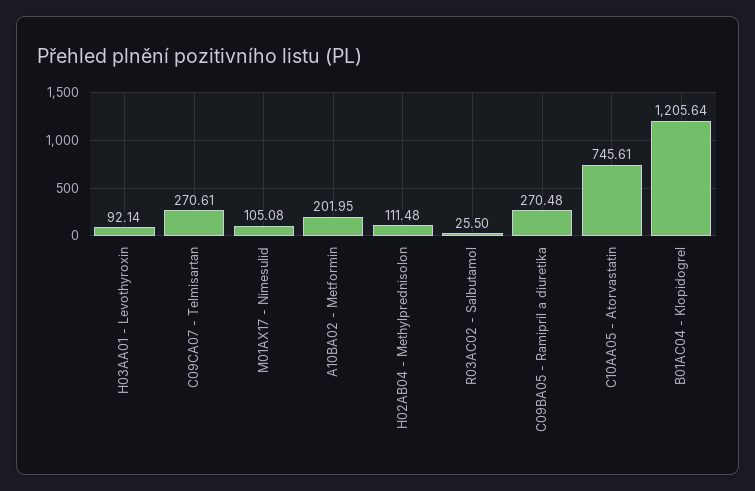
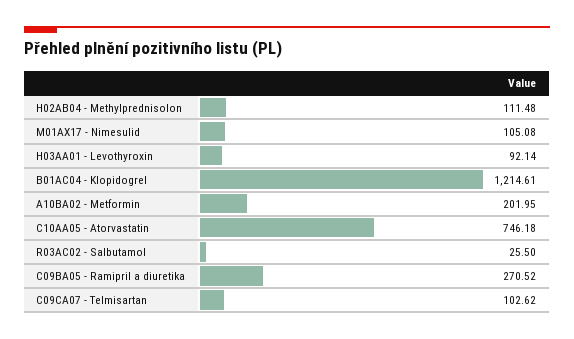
C09CA07 - Telmisartan: 270.61 -> 102.62
C09BA05 - Ramipril a diuretika: 270.48 -> 270.52
C10AA05 - Atorvastatin: 745.61 -> 746.18
B01AC04 - Klopidogrel: 1205.64 -> 1214.61

